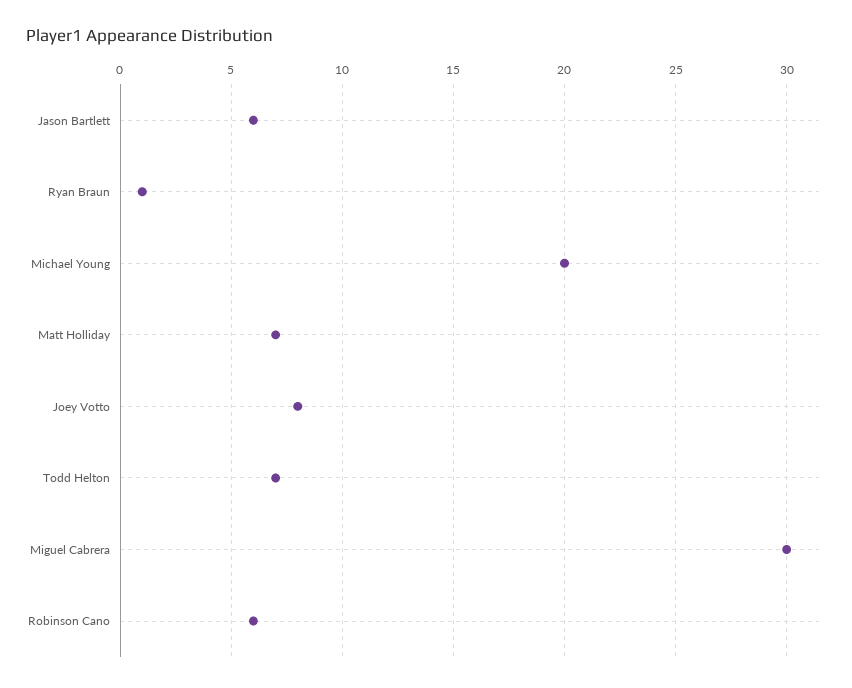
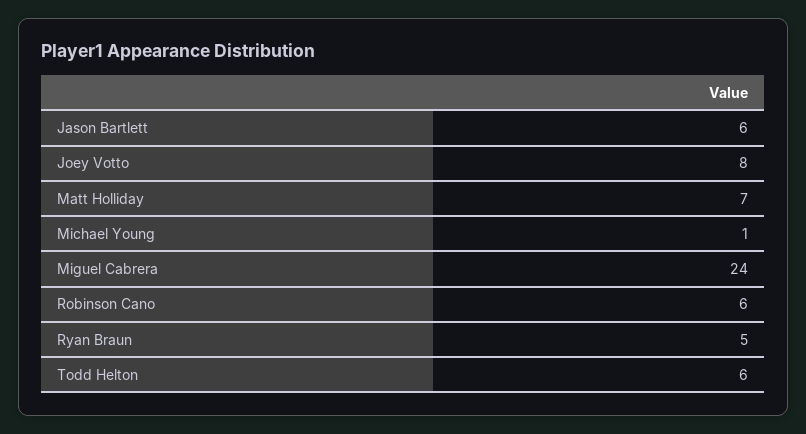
Ryan Braun: 1 -> 5
Michael Young: 20 -> 1
Todd Helton: 7 -> 6
Miguel Cabrera: 30 -> 24

